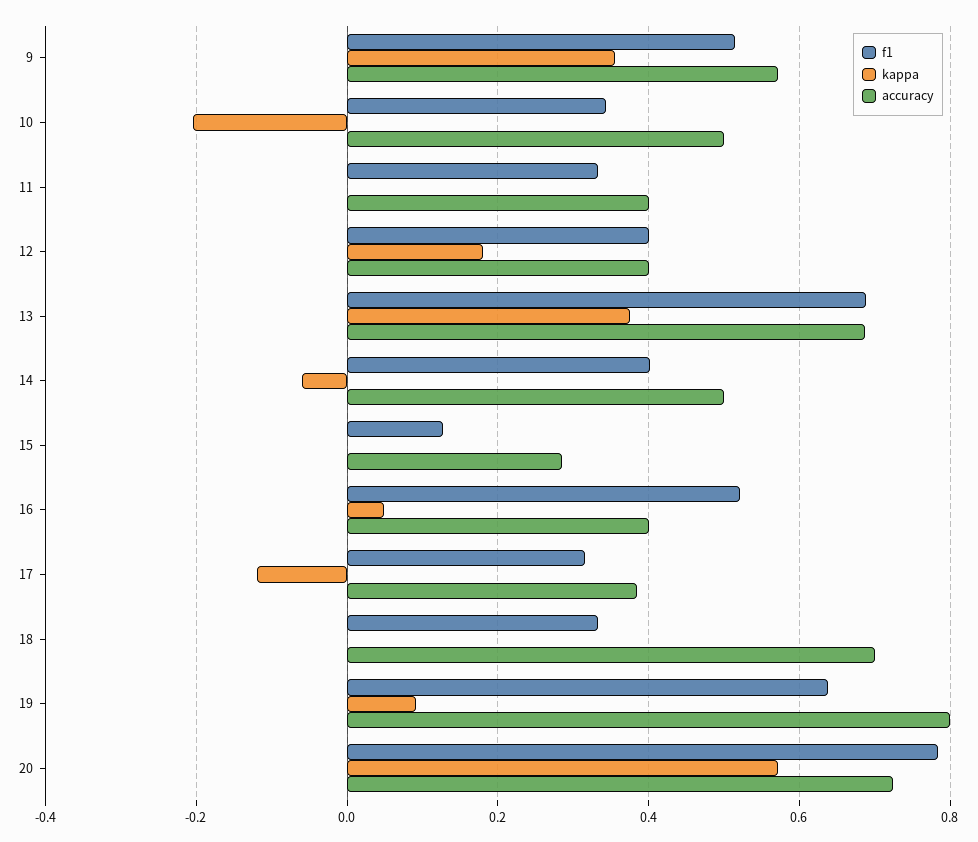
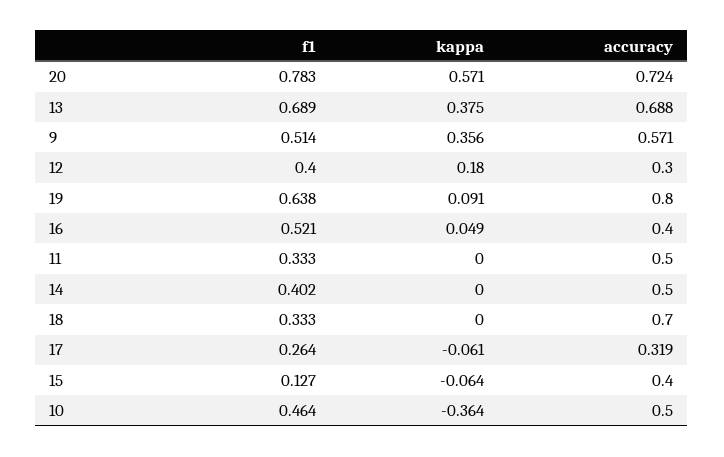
f1, 10: 0.34 -> 0.464
kappa, 10: -0.2 -> -0.364
accuracy, 11: 0.4 -> 0.5
accuracy, 12: 0.4 -> 0.3
kappa, 14: -0.06 -> 0
kappa, 15: 0 -> -0.064
accuracy, 15: 0.28 -> 0.4
f1, 17: 0.32 -> 0.264
kappa, 17: -0.12 -> -0.061
accuracy, 17: 0.38 -> 0.319

